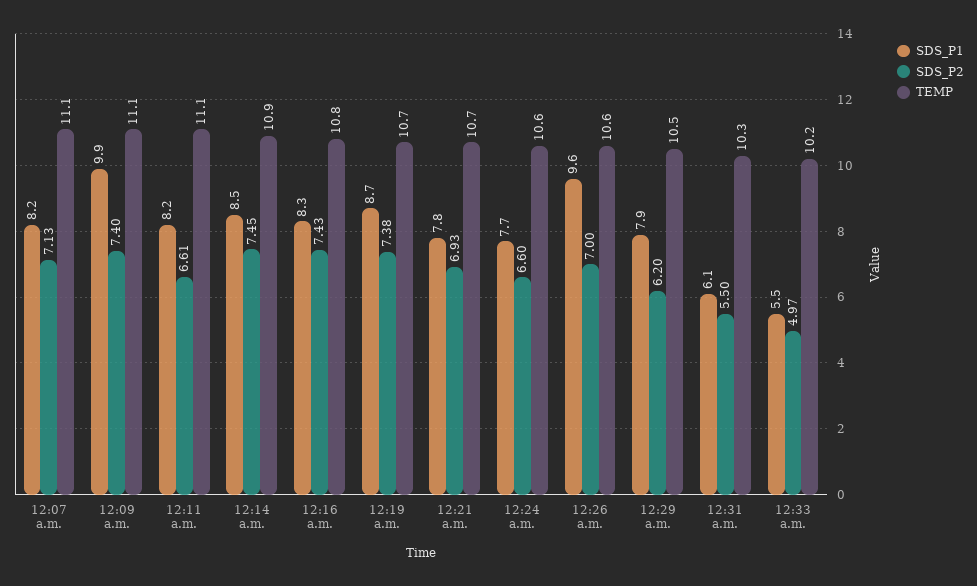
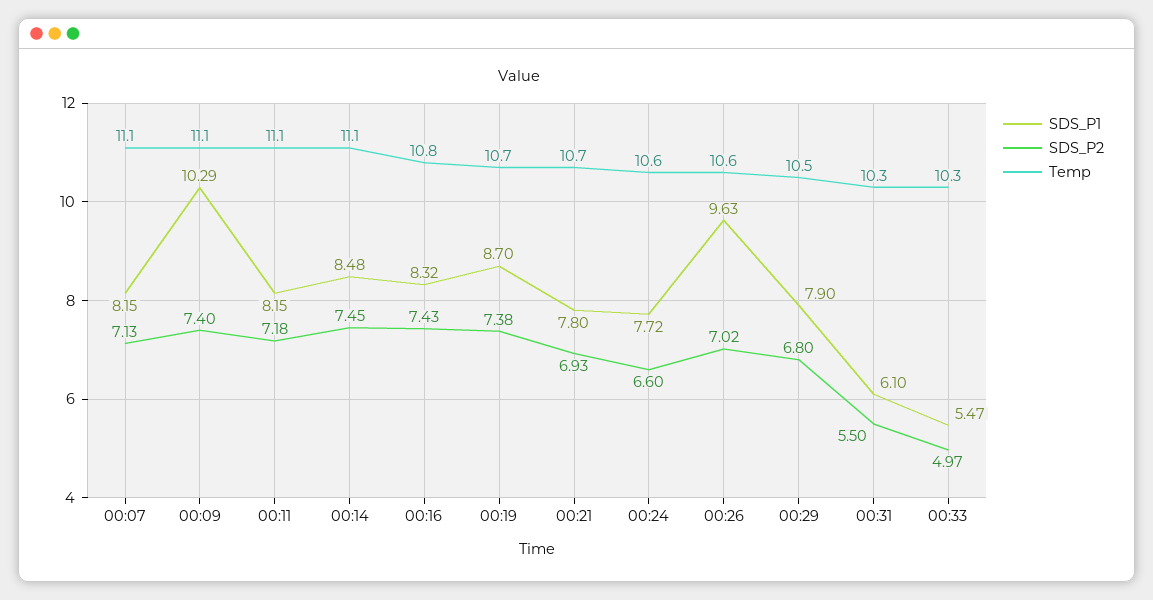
SDS_P1, 12:09 a.m.: 9.9 -> 10.29
SDS_P2, 12:11 a.m.: 6.61 -> 7.18
TEMP, 12:14 a.m.: 10.9 -> 11.1
SDS_P2, 12:26 a.m.: 7 -> 7.02
SDS_P2, 12:29 a.m.: 6.2 -> 6.8
TEMP, 12:33 a.m.: 10.2 -> 10.3

